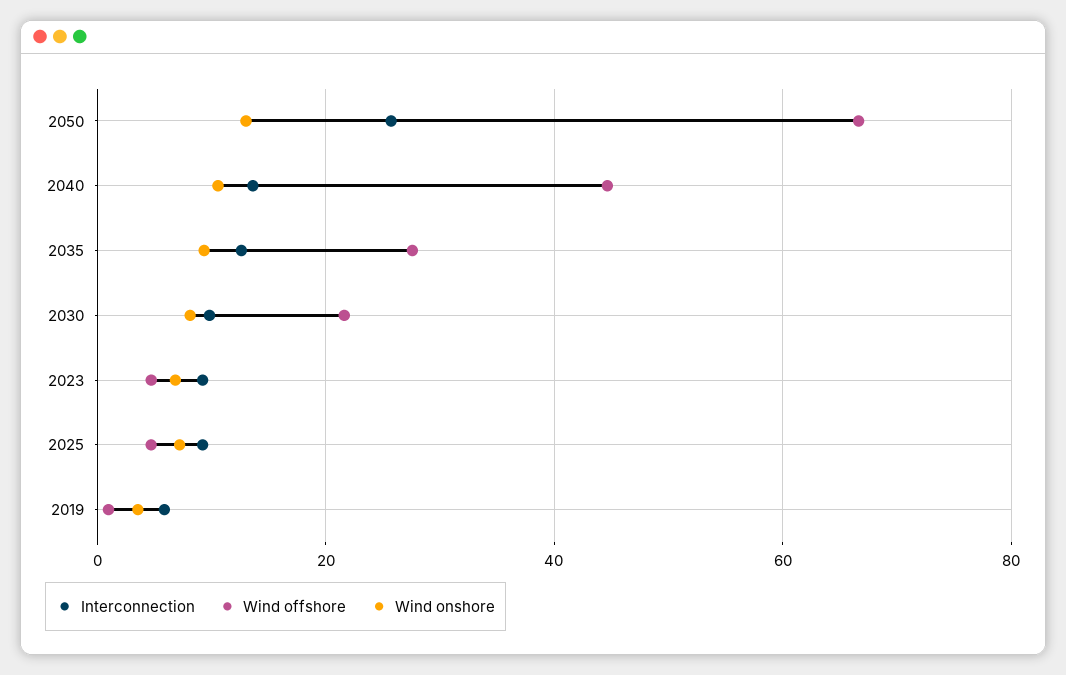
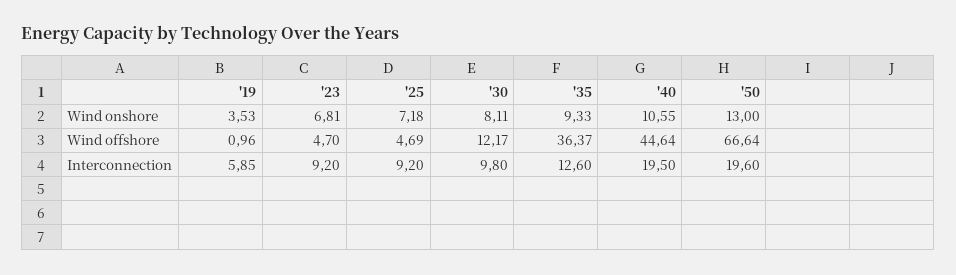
Interconnection, 2050: 26 -> 19.6
Interconnection, 2040: 14 -> 19.5
Wind offshore, 2035: 28 -> 36.37
Wind offshore, 2030: 22 -> 12.17

